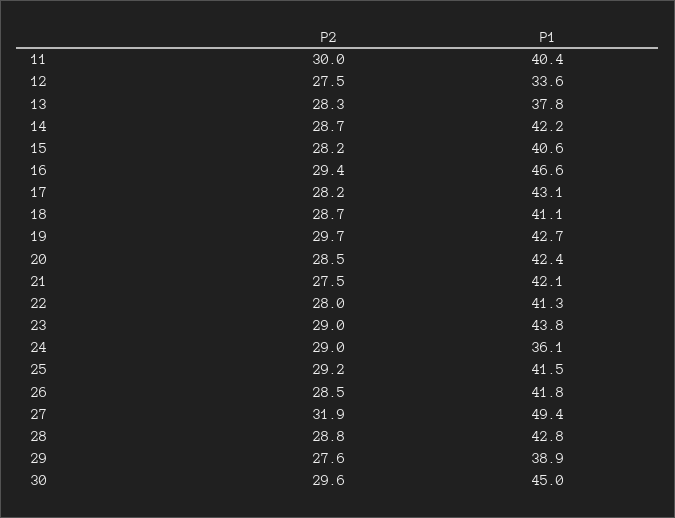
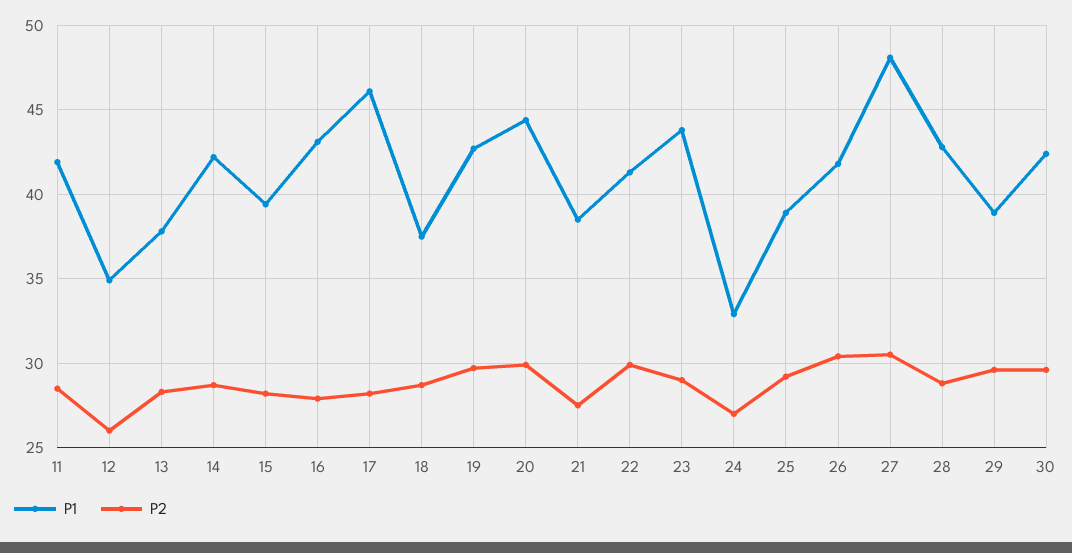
P2, 11: 30 -> 28.5
P1, 11: 40.4 -> 42
P2, 12: 27.5 -> 26
P1, 12: 33.6 -> 35
P1, 15: 40.6 -> 39.5
P2, 16: 29.4 -> 28
P1, 16: 46.6 -> 43
P1, 17: 43.1 -> 46
P1, 18: 41.1 -> 37.5
P2, 20: 28.5 -> 30
P1, 20: 42.4 -> 44.5
P1, 21: 42.1 -> 38.5
P2, 22: 28 -> 30
P2, 24: 29 -> 27
P1, 24: 36.1 -> 33
P1, 25: 41.5 -> 39
P2, 26: 28.5 -> 30.5
P2, 27: 31.9 -> 30.5
P1, 27: 49.4 -> 48
P2, 29: 27.6 -> 29.5
P1, 30: 45 -> 42.5

